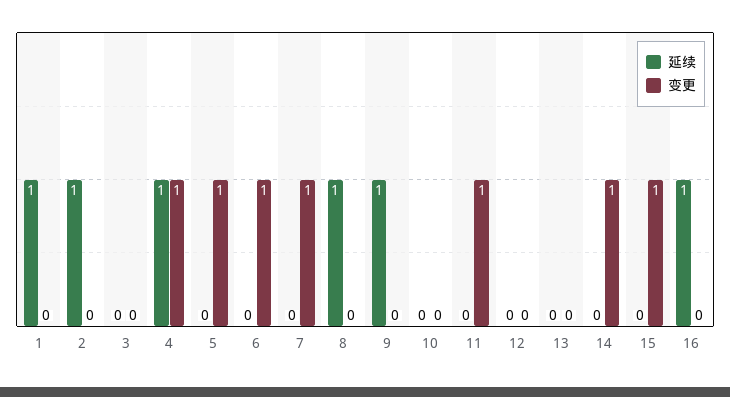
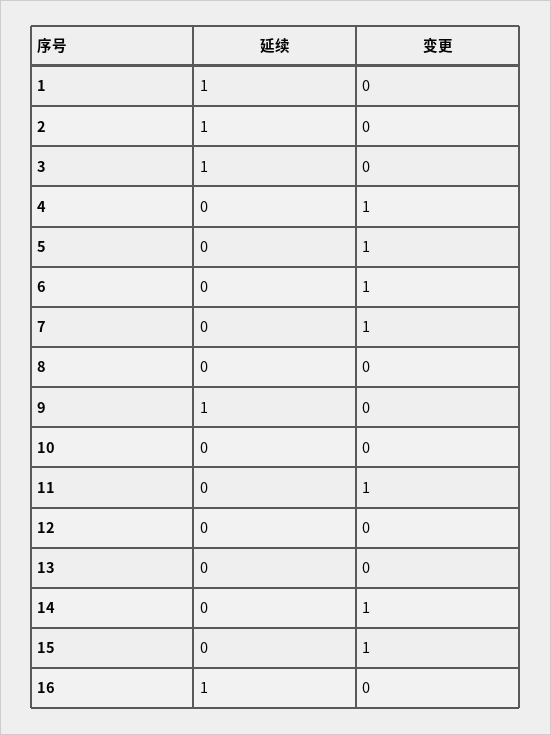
延续, 3: 0 -> 1
延续, 4: 1 -> 0
延续, 8: 1 -> 0

